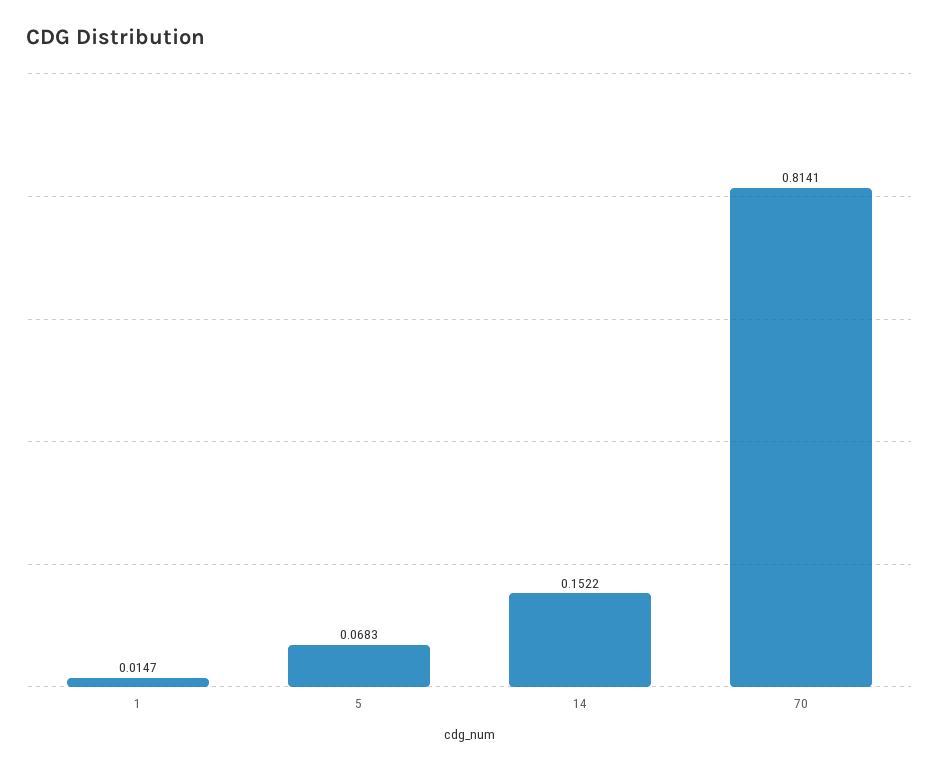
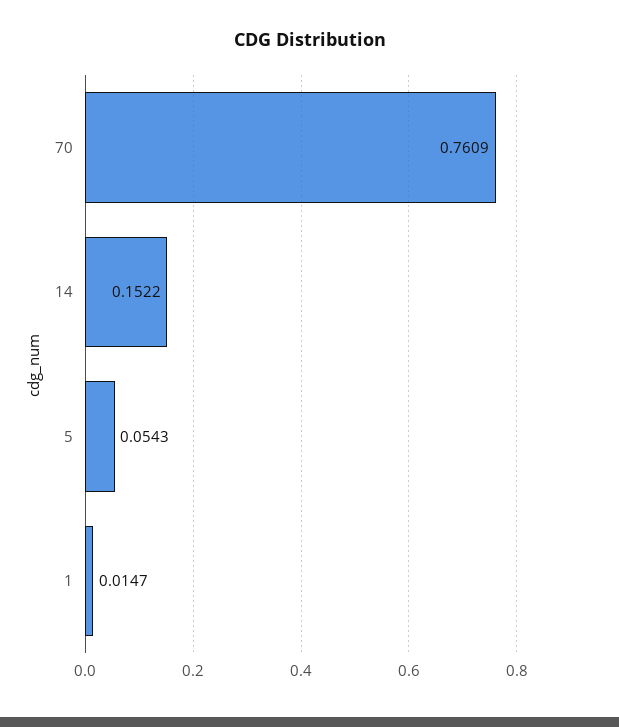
5: 0.0683 -> 0.0543
70: 0.8141 -> 0.7609

